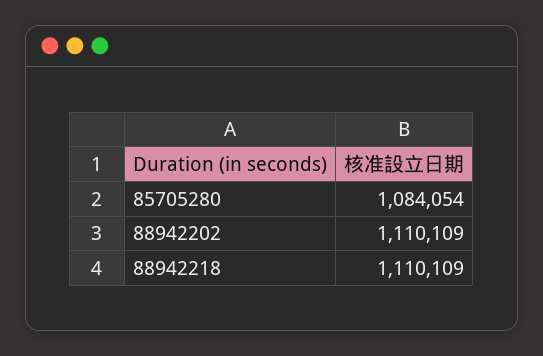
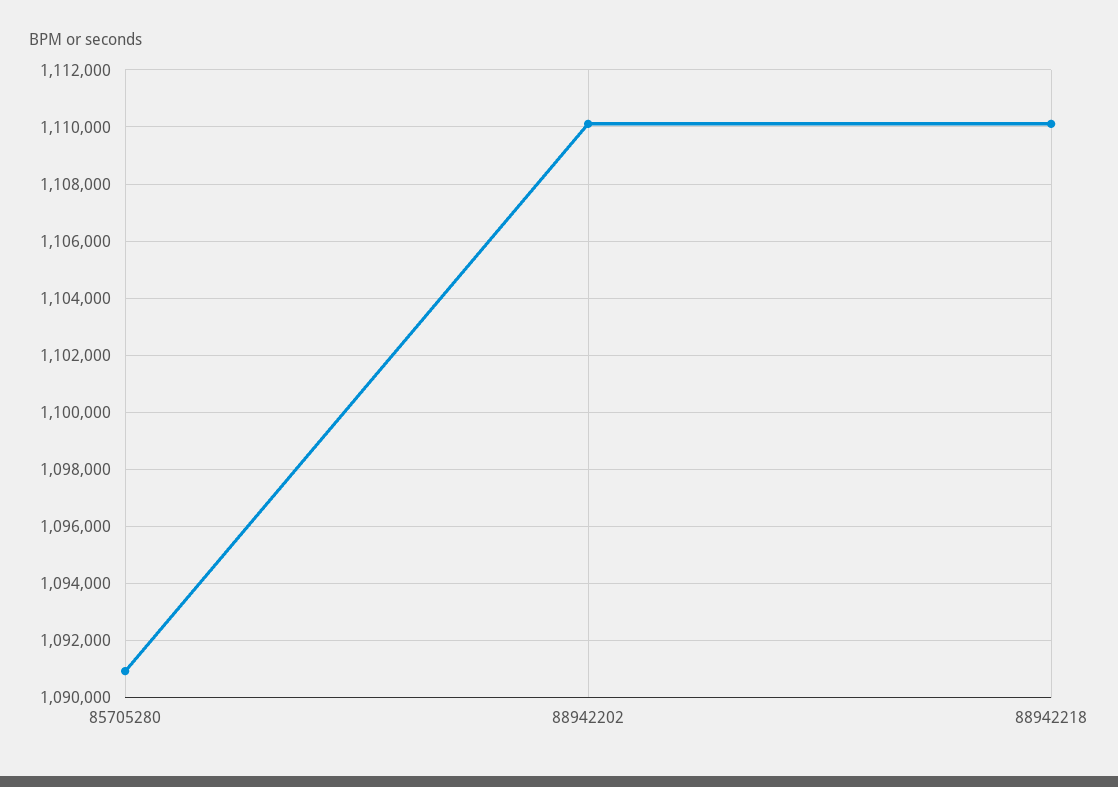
85705280: 1084054 -> 1091000

